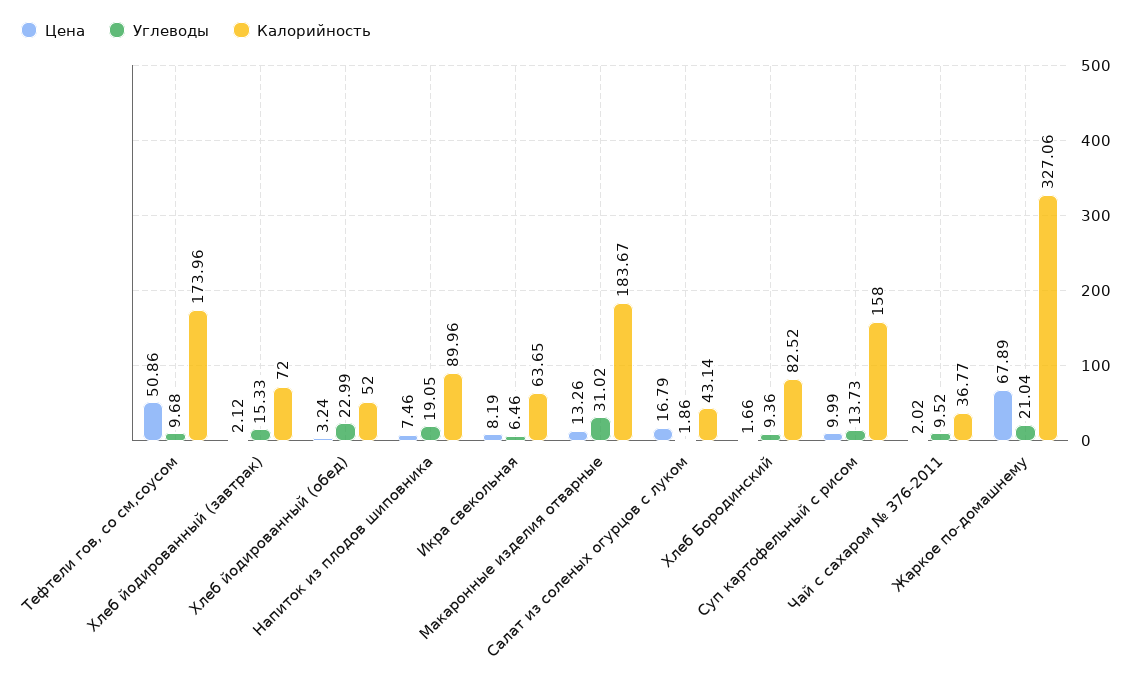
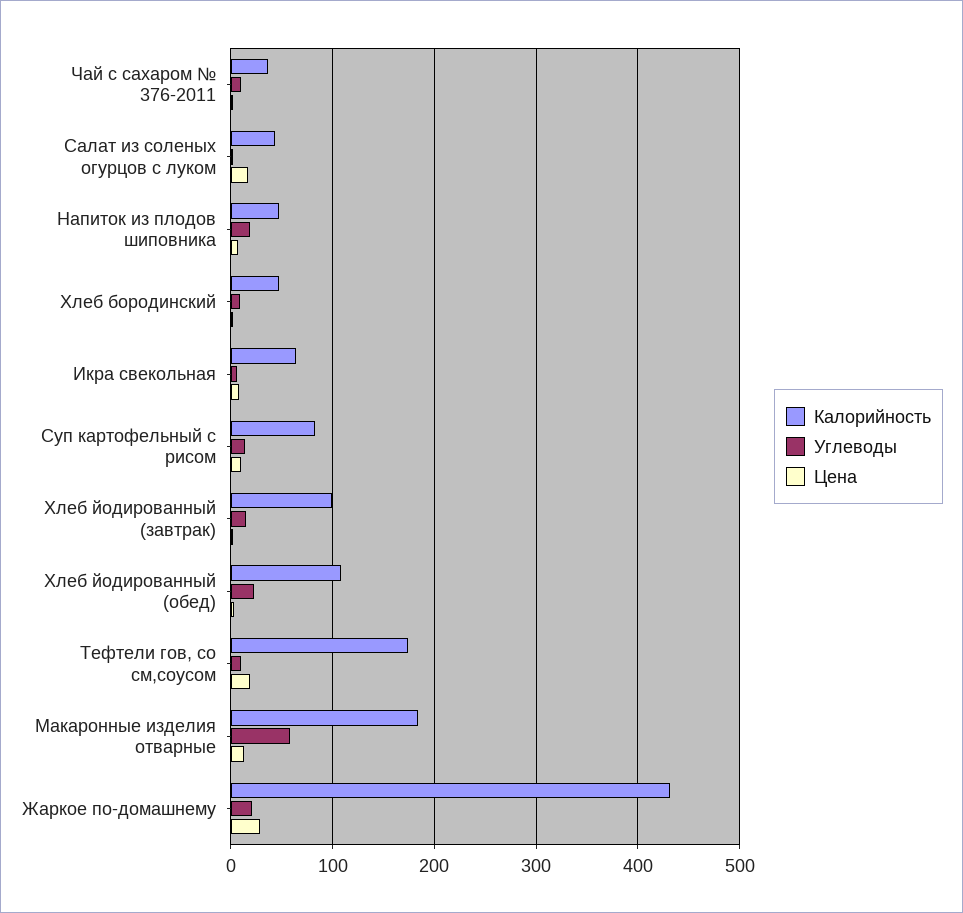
Цена, Тефтели гов, со см,соусом: 50.86 -> 20
Калорийность, Хлеб йодированный (завтрак): 72 -> 100
Калорийность, Хлеб йодированный (обед): 52 -> 110
Калорийность, Напиток из плодов шиповника: 89.96 -> 50
Углеводы, Макаронные изделия отварные: 31.02 -> 60
Калорийность, Хлеб Бородинский: 82.52 -> 50
Калорийность, Суп картофельный с рисом: 158 -> 80
Цена, Жаркое по-домашнему: 67.89 -> 30
Калорийность, Жаркое по-домашнему: 327.06 -> 430

